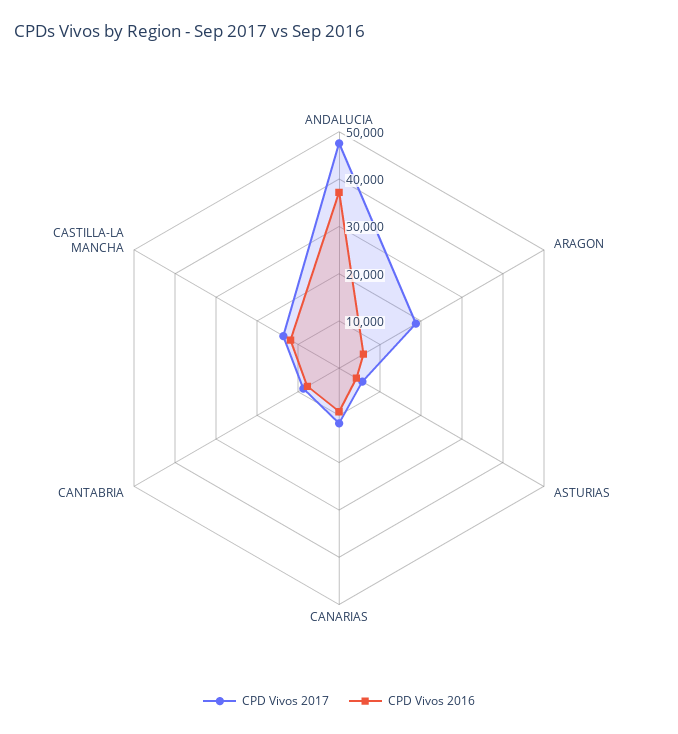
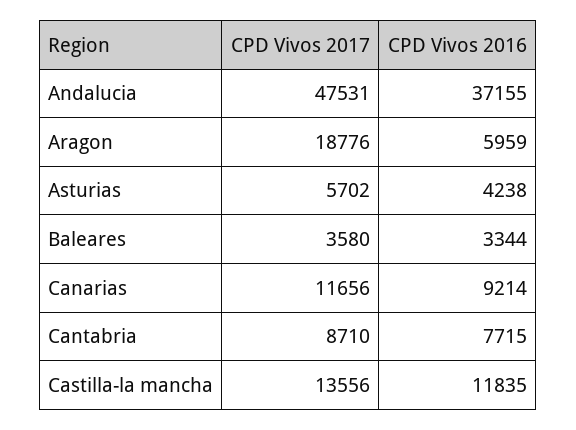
CPD Vivos 2017, Baleares: none -> 3580
CPD Vivos 2016, Baleares: none -> 3344

